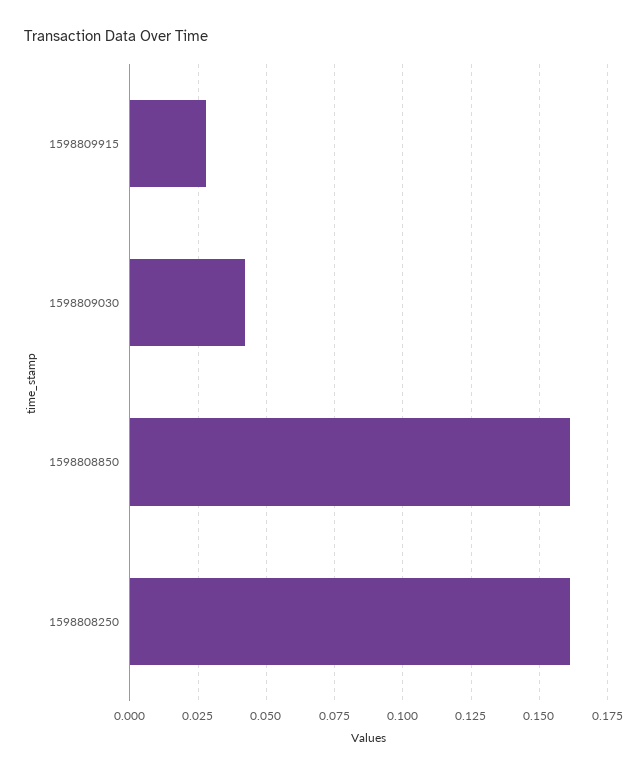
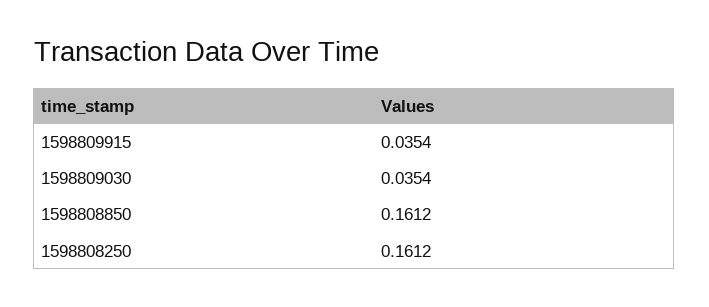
1598809915: 0.0275 -> 0.0354
1598809030: 0.0425 -> 0.0354

